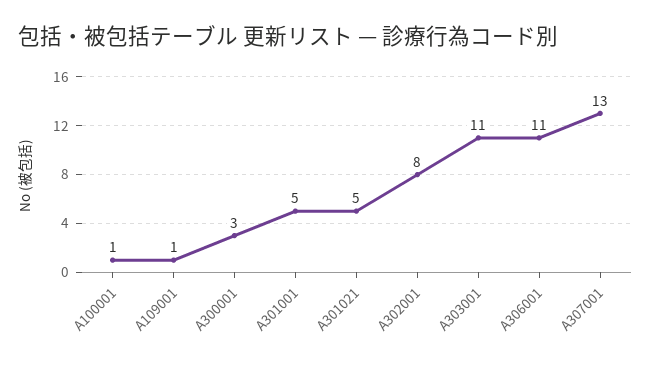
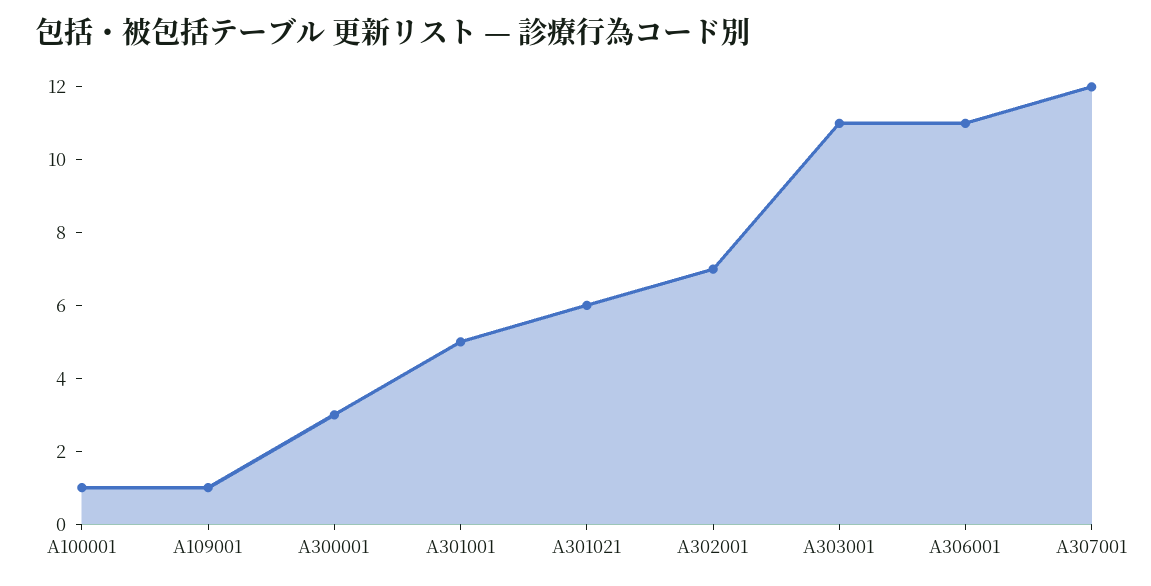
A301021: 5 -> 6
A302001: 8 -> 7
A307001: 13 -> 12

